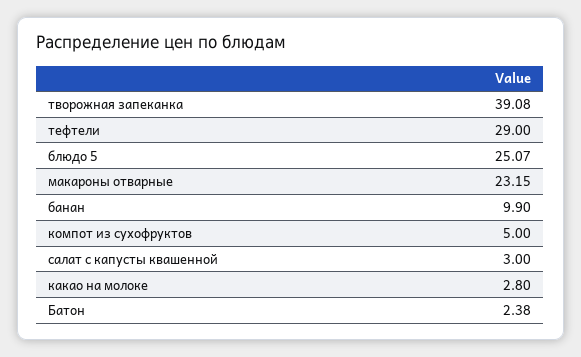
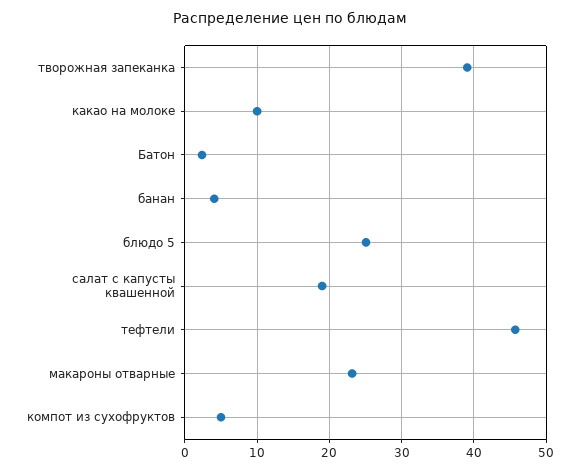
тефтели: 29 -> 46
банан: 9.9 -> 4
салат с капусты квашенной: 3 -> 19
какао на молоке: 2.8 -> 10

